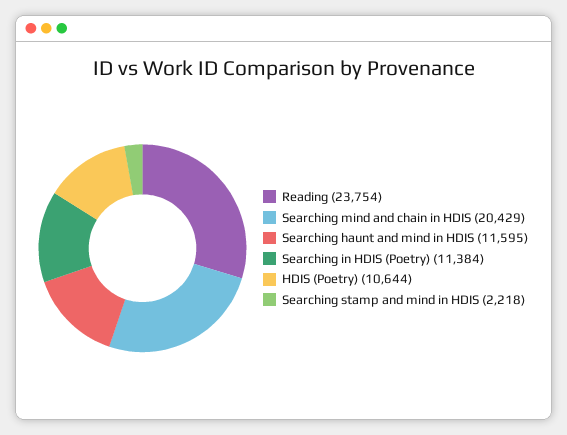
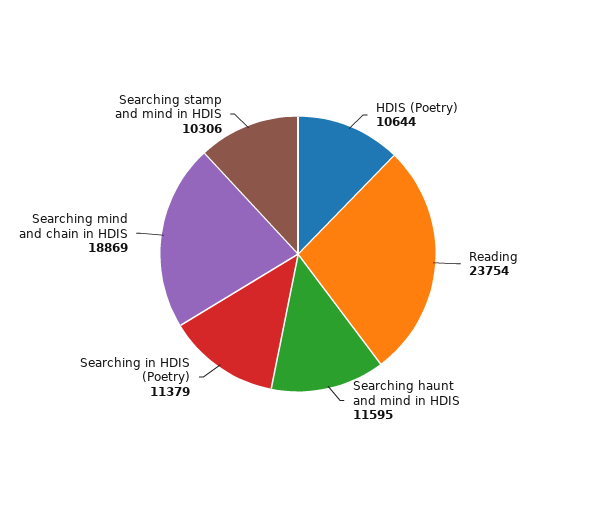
Searching mind and chain in HDIS: 20429 -> 18869
Searching in HDIS (Poetry): 11384 -> 11379
Searching stamp and mind in HDIS: 2218 -> 10306

